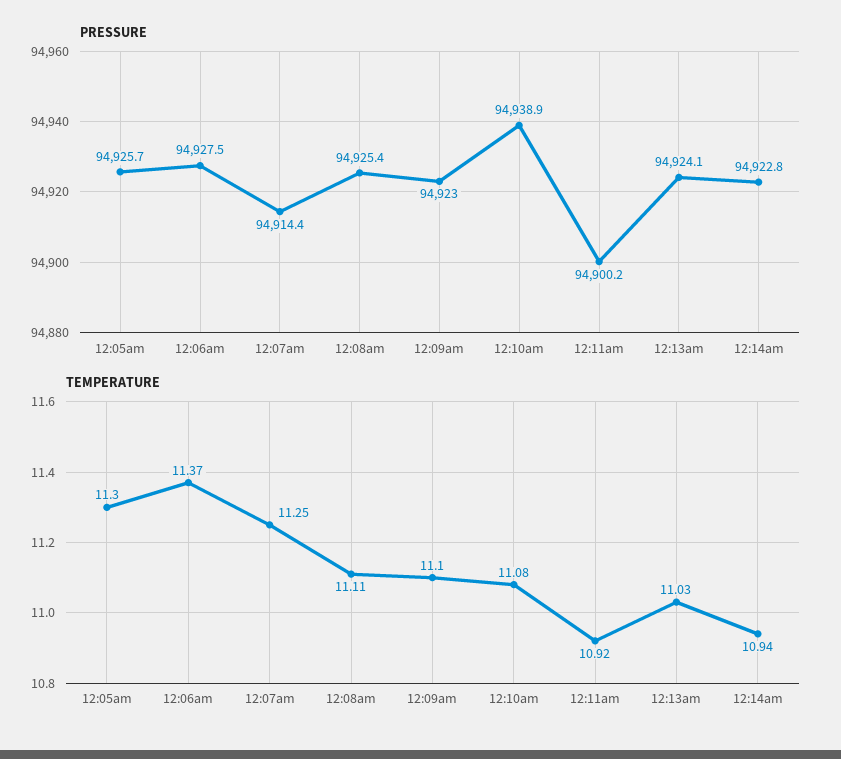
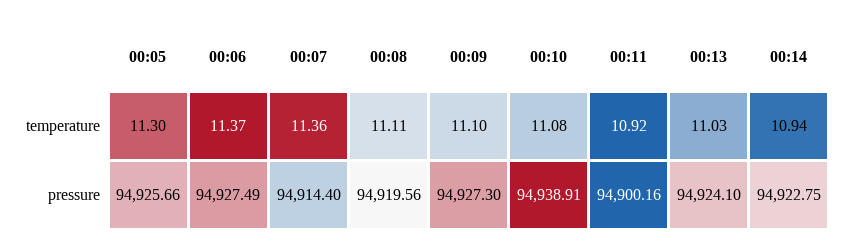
PRESSURE, 12:08am: 94925.4 -> 94919.56
PRESSURE, 12:09am: 94923 -> 94927.3
TEMPERATURE, 12:07am: 11.25 -> 11.36

